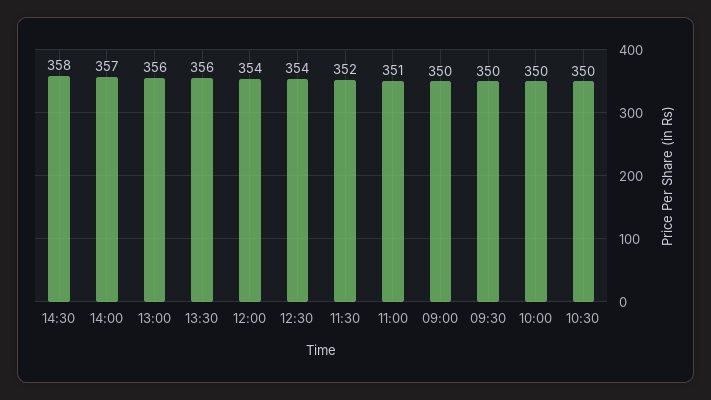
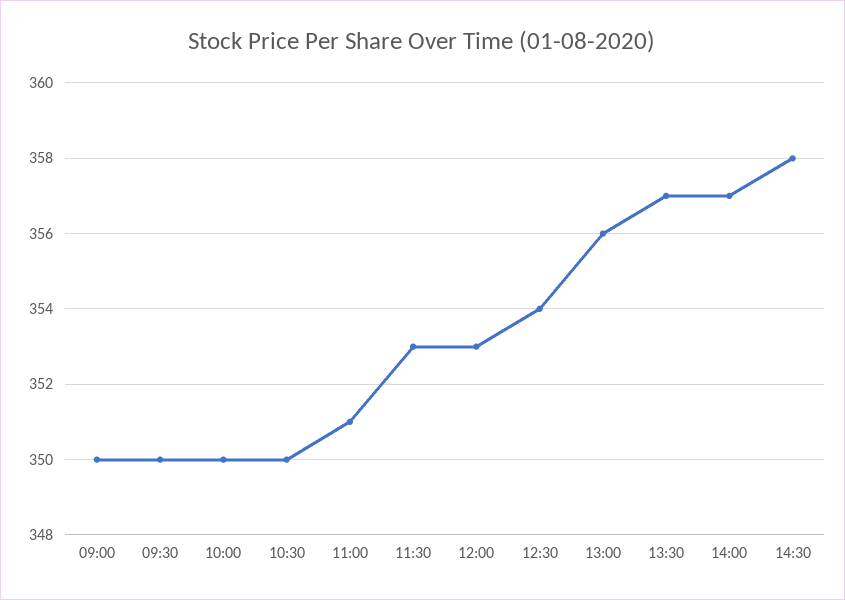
13:30: 356 -> 357
12:00: 354 -> 353
11:30: 352 -> 353

